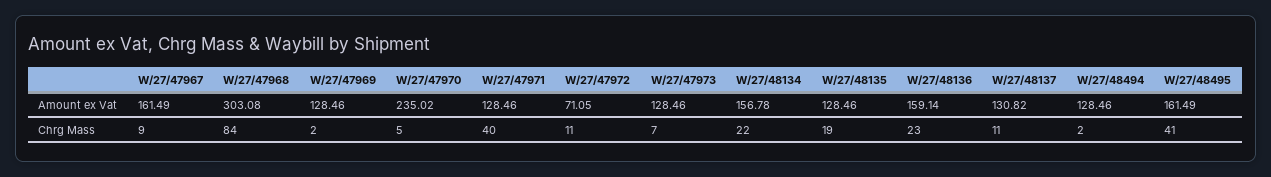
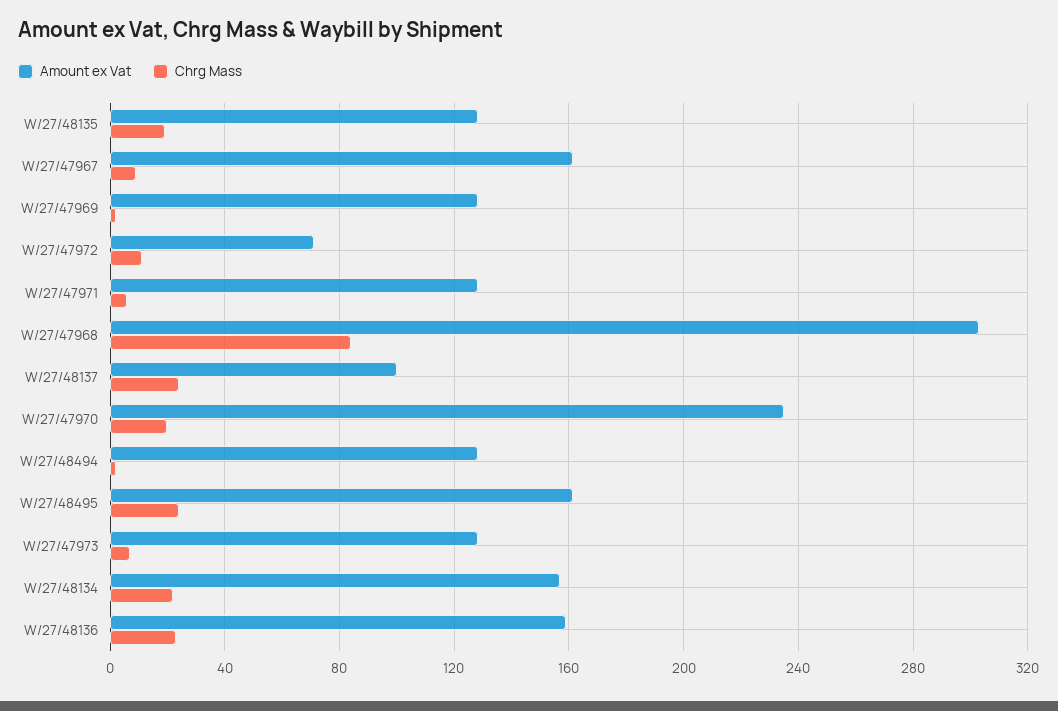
Amount ex Vat, W/27/48137: 130.82 -> 100
Chrg Mass, W/27/47970: 5 -> 20
Chrg Mass, W/27/47971: 40 -> 5
Chrg Mass, W/27/48137: 11 -> 25
Chrg Mass, W/27/48495: 41 -> 25

